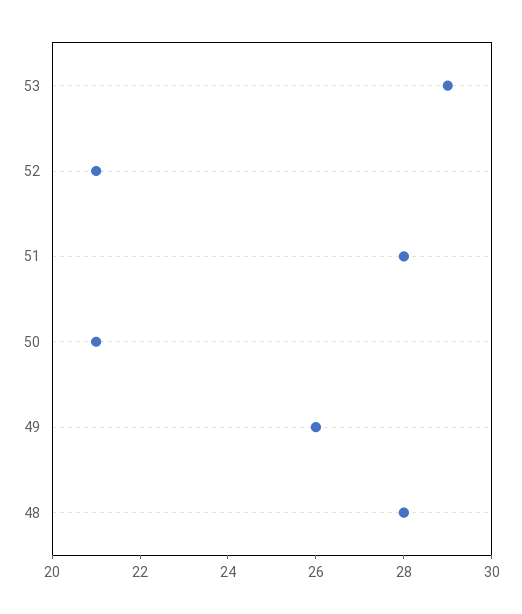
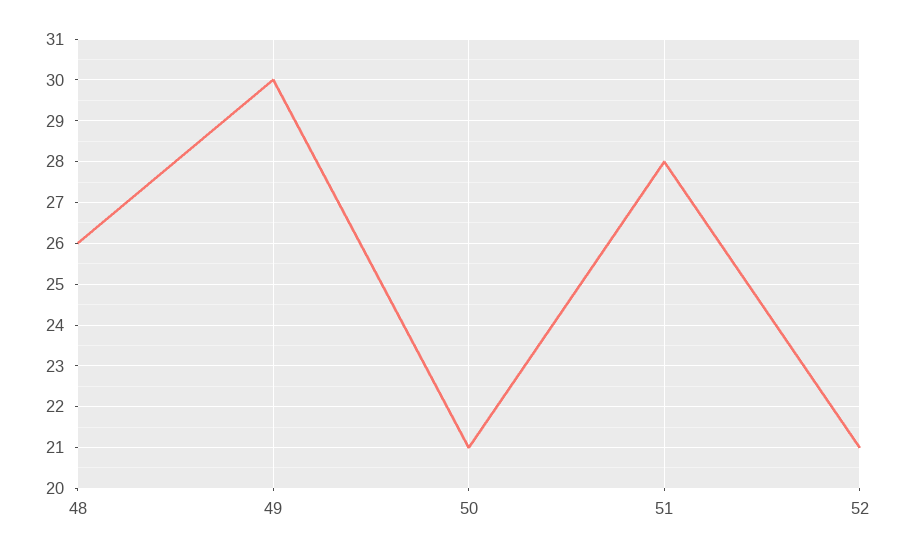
53: 29 -> none
49: 26 -> 30
48: 28 -> 26

